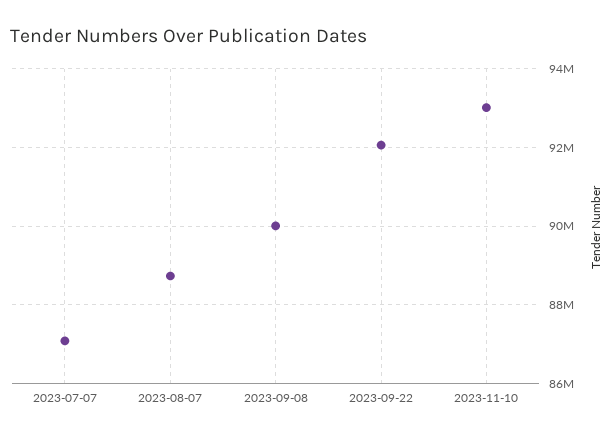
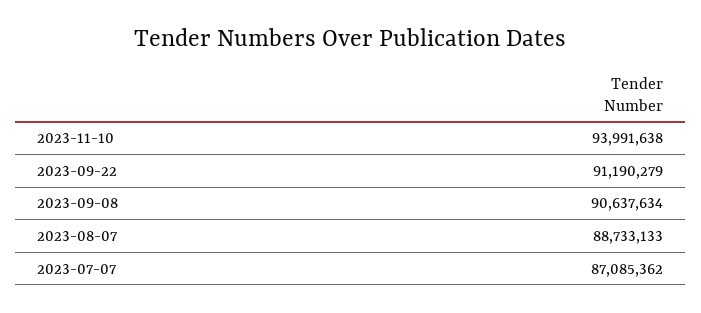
2023-09-08: 90000000 -> 90637634
2023-09-22: 92000000 -> 91190279
2023-11-10: 93000000 -> 93991638

